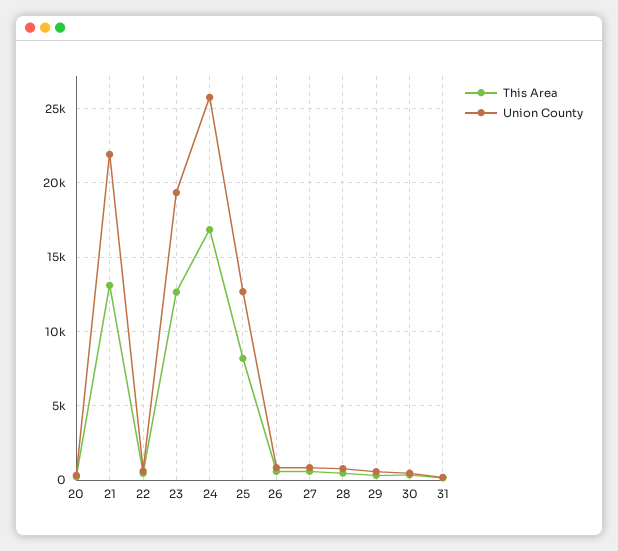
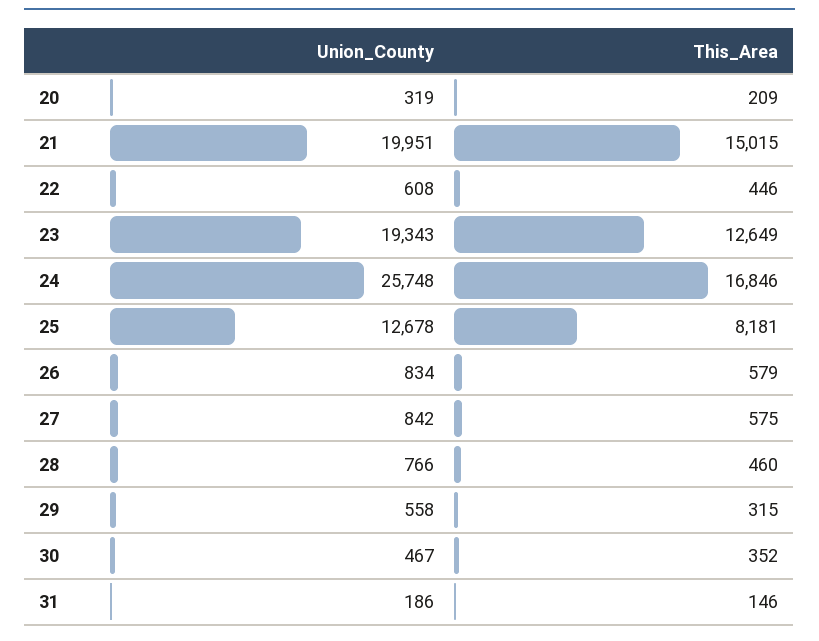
This Area, 21: 13000 -> 15015
Union County, 21: 22000 -> 19951

